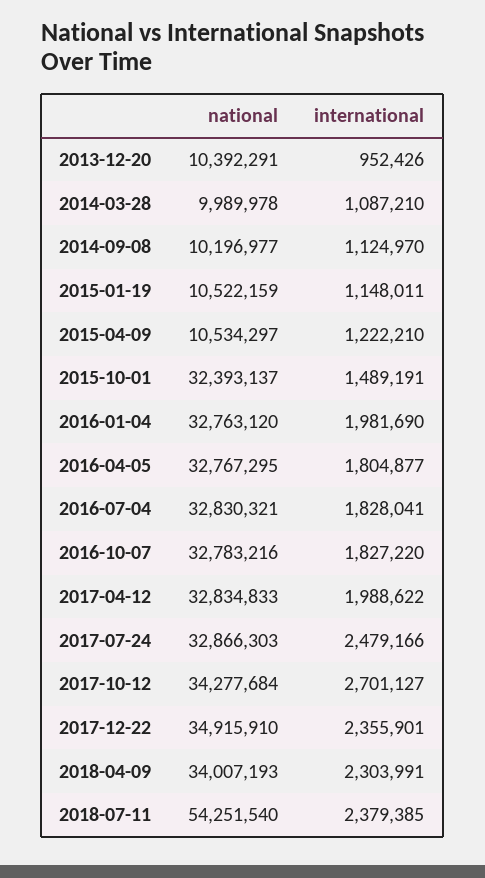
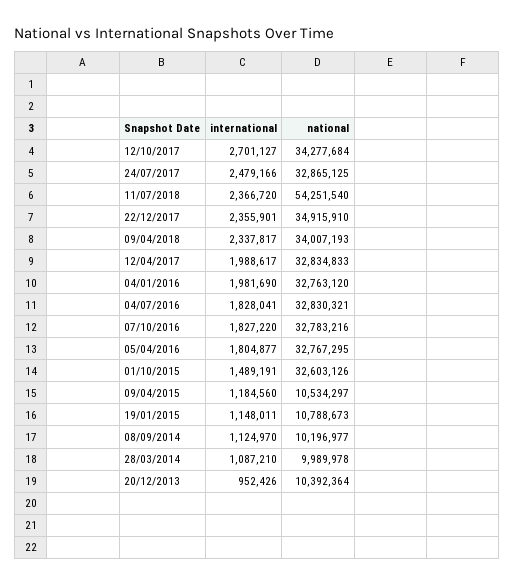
national, 2013-12-20: 10392291 -> 10392364
national, 2015-01-19: 10522159 -> 10788673
international, 2015-04-09: 1222210 -> 1184560
national, 2015-10-01: 32393137 -> 32603126
international, 2017-04-12: 1988622 -> 1988617
national, 2017-07-24: 32866303 -> 32865125
international, 2018-04-09: 2303991 -> 2337817
international, 2018-07-11: 2379385 -> 2366720

